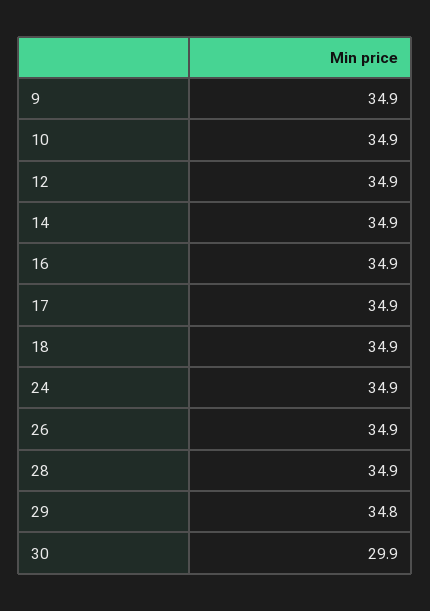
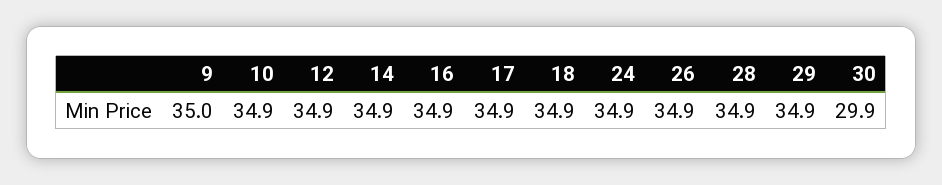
9: 34.9 -> 35
29: 34.8 -> 34.9

